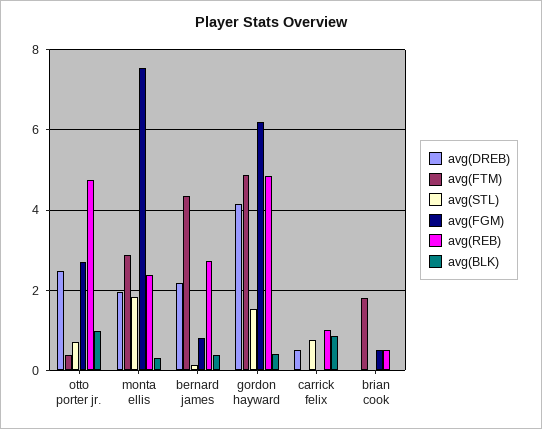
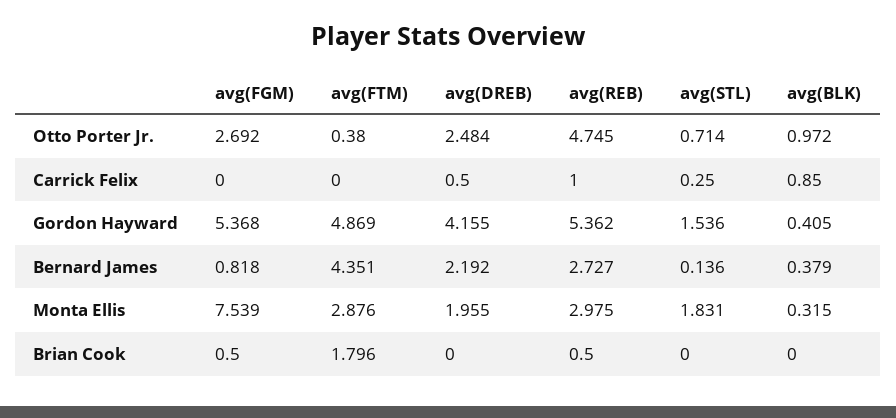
avg(REB), monta ellis: 2.4 -> 2.975
avg(FGM), gordon hayward: 6.2 -> 5.368
avg(REB), gordon hayward: 4.8 -> 5.362
avg(STL), carrick felix: 0.8 -> 0.25

